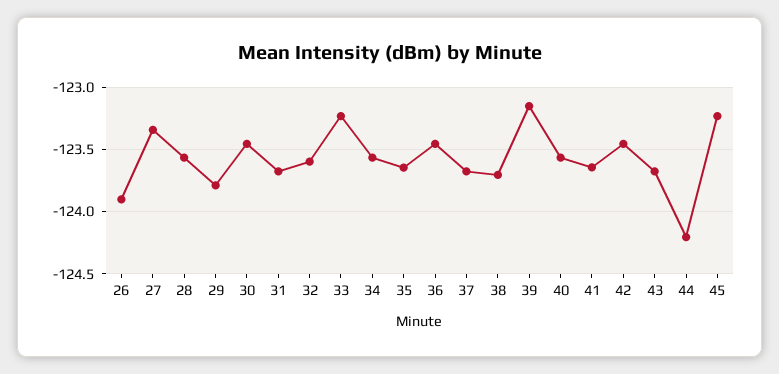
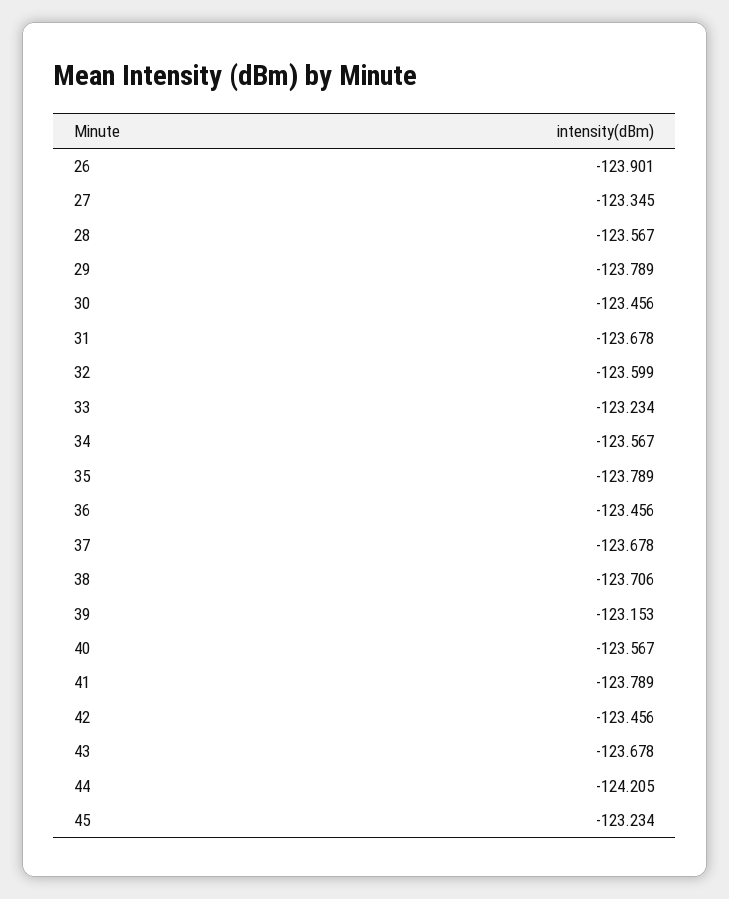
35: -123.65 -> -123.789
41: -123.65 -> -123.789

